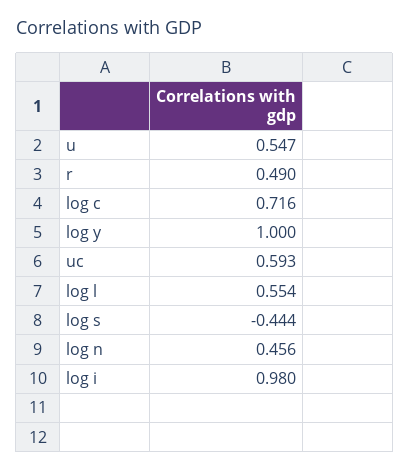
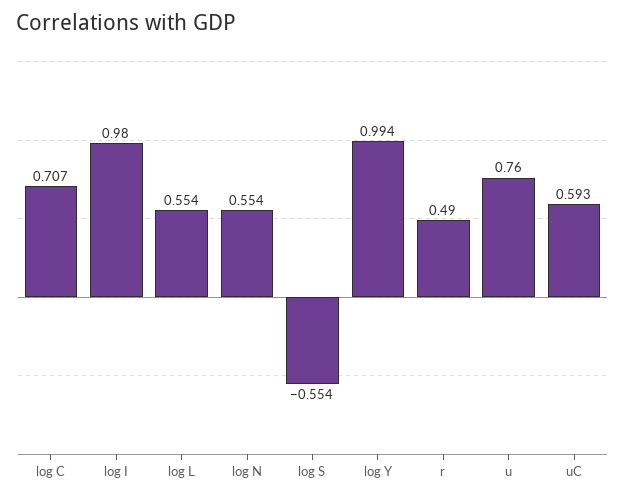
u: 0.547 -> 0.76
log c: 0.716 -> 0.707
log y: 1 -> 0.994
log s: -0.444 -> -0.554
log n: 0.456 -> 0.554

